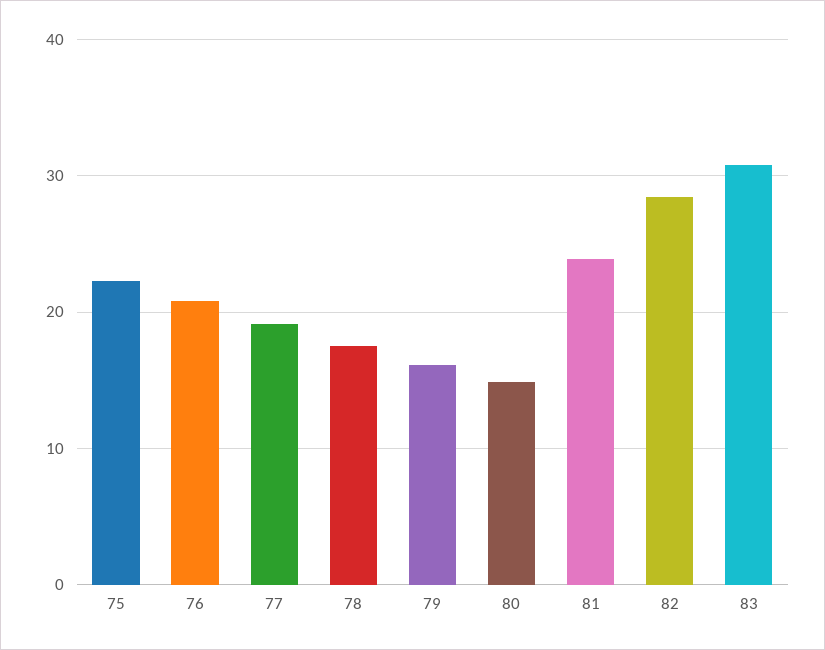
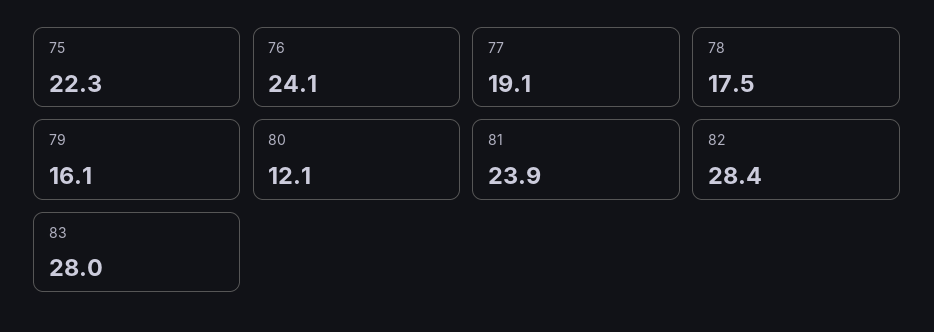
76: 21 -> 24.1
80: 15 -> 12.1
83: 31 -> 28

